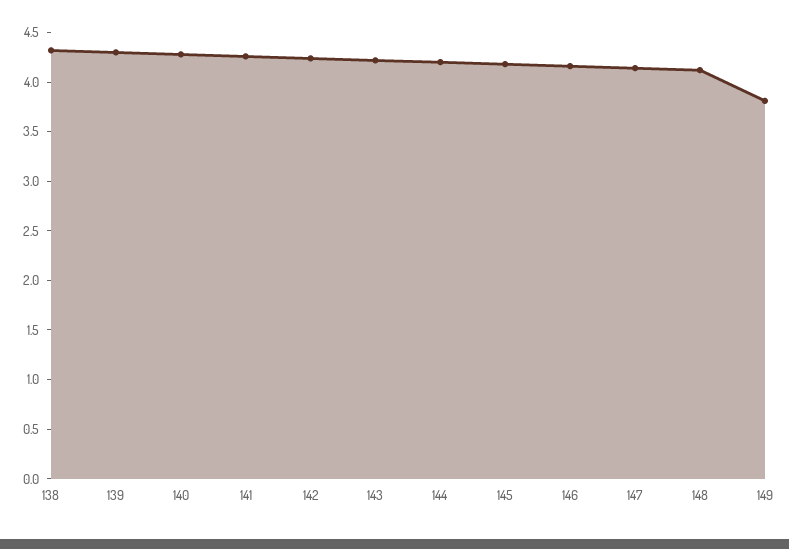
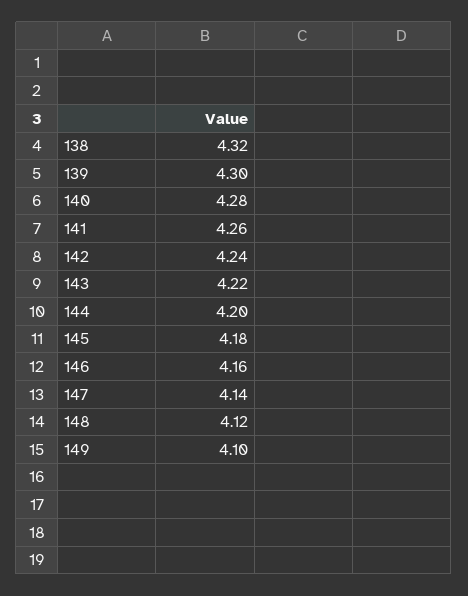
149: 3.8 -> 4.1

